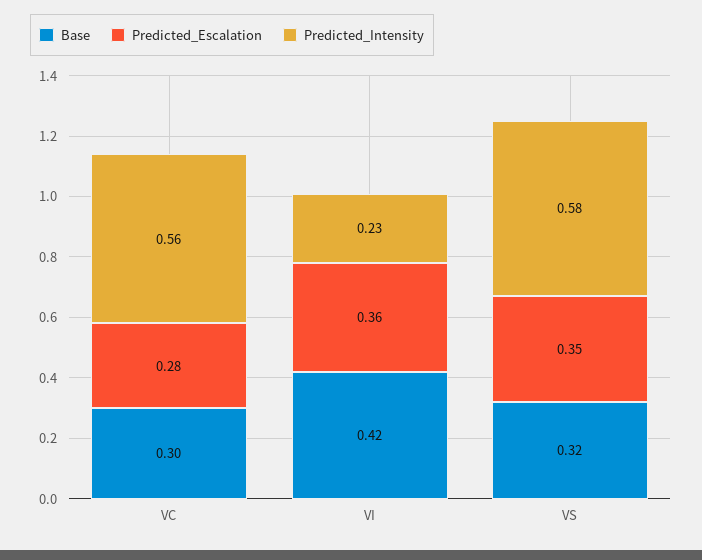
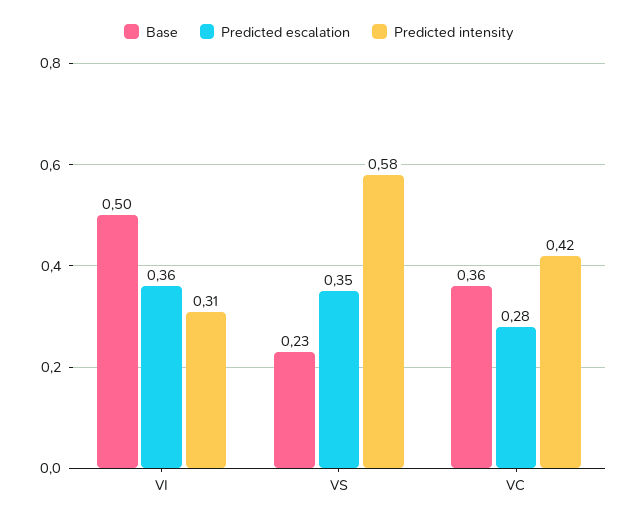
Base, VC: 0.3 -> 0.36
Predicted_Intensity, VC: 0.56 -> 0.42
Base, VI: 0.42 -> 0.5
Predicted_Intensity, VI: 0.23 -> 0.31
Base, VS: 0.32 -> 0.23

